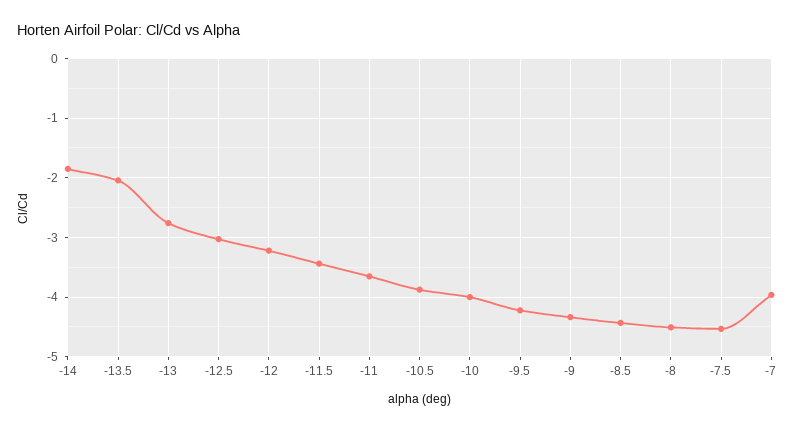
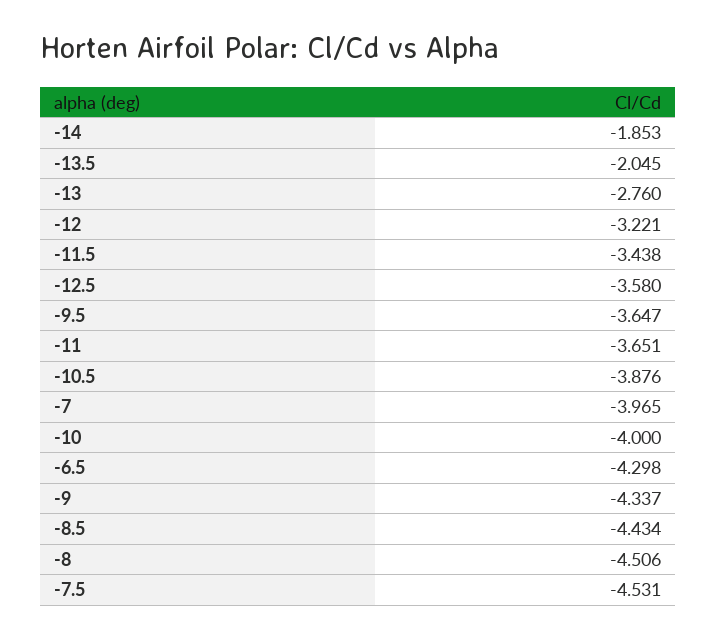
-12.5: -3 -> -3.58
-9.5: -4.2 -> -3.647
-6.5: none -> -4.298

